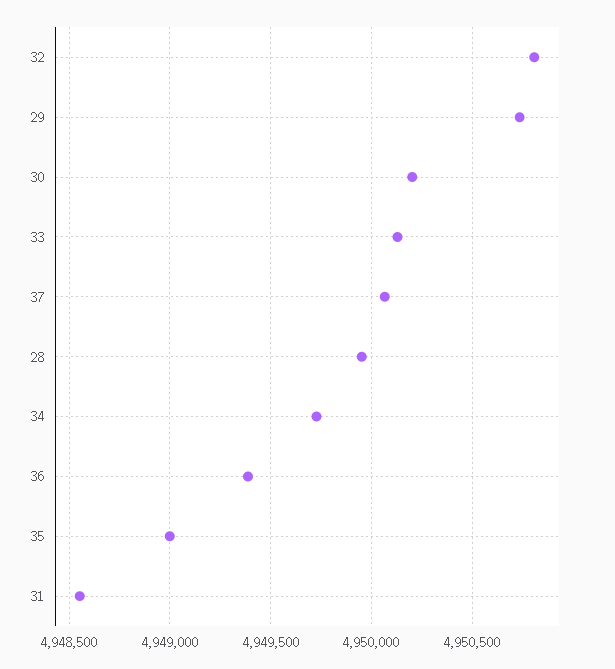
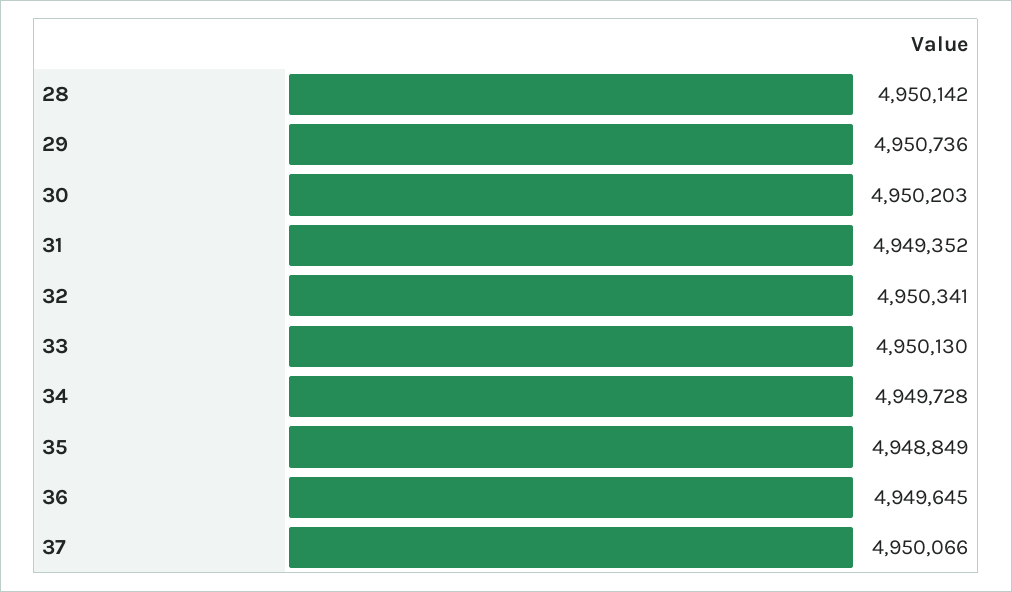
32: 4950800 -> 4950341
28: 4949950 -> 4950142
36: 4949400 -> 4949645
35: 4949000 -> 4948849
31: 4948550 -> 4949352

